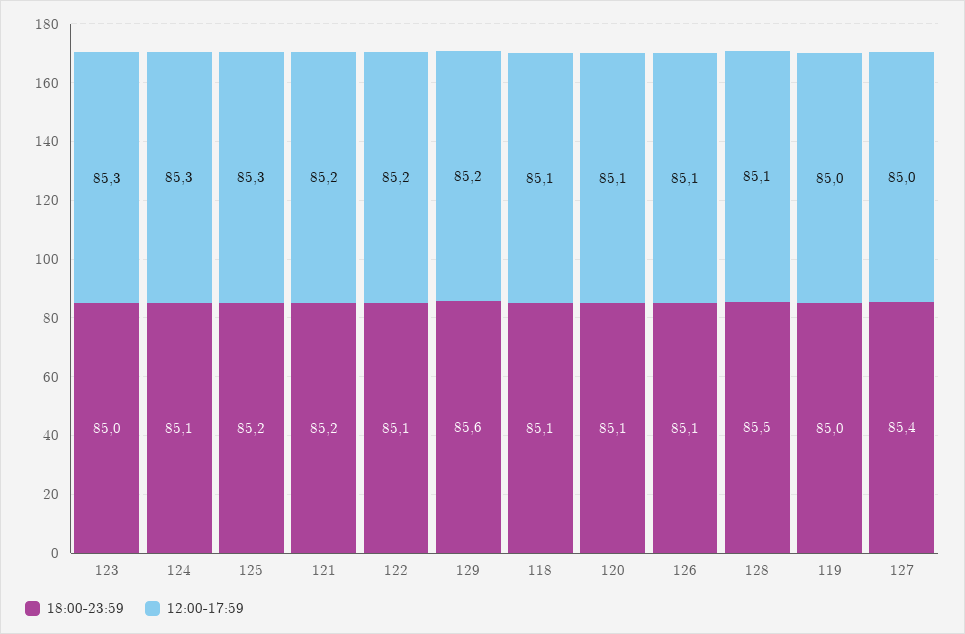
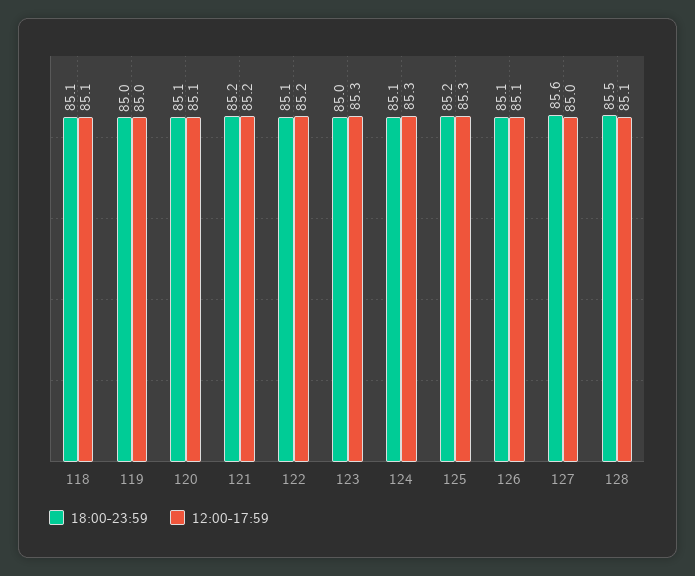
18:00-23:59, 129: 85.6 -> none
12:00-17:59, 129: 85.2 -> none
18:00-23:59, 127: 85.4 -> 85.6

